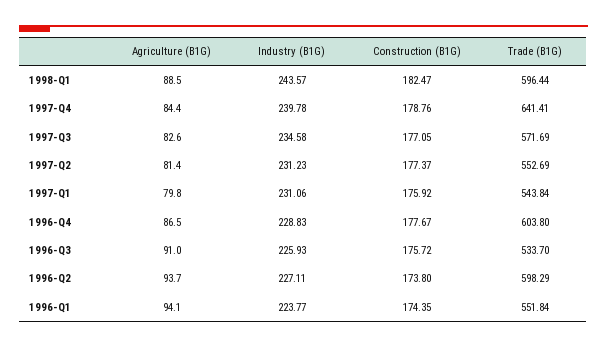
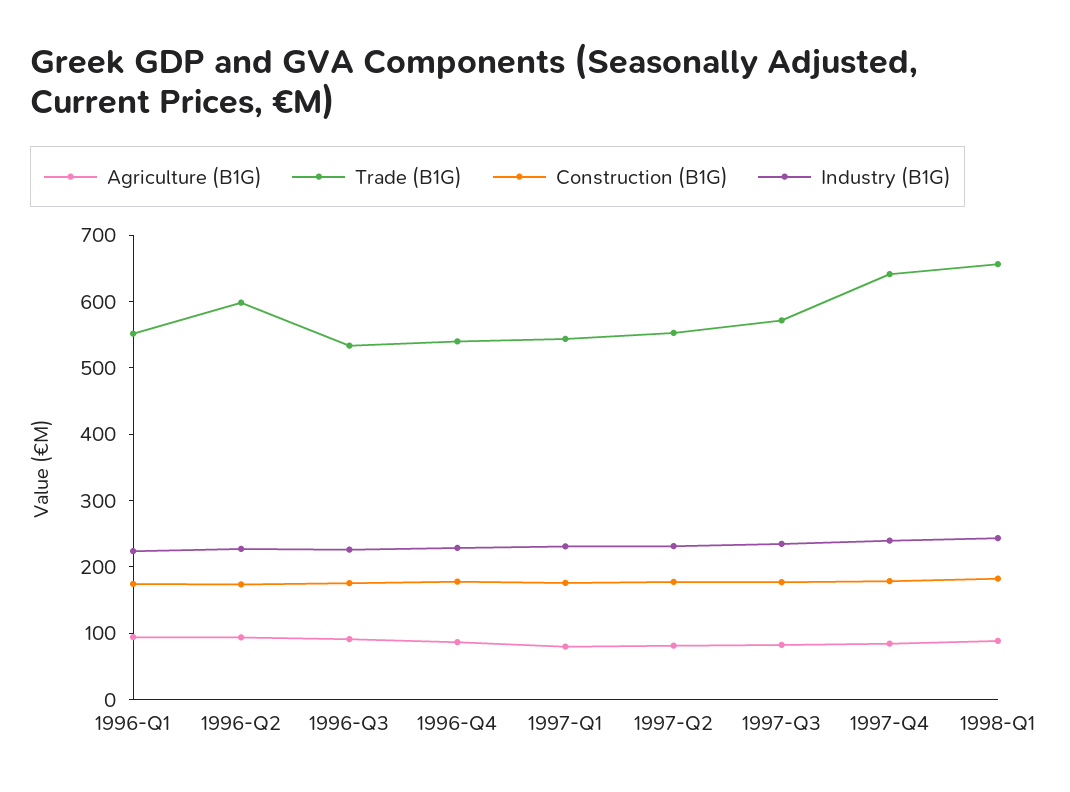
Trade (B1G), 1998-Q1: 596.44 -> 660
Trade (B1G), 1996-Q4: 603.8 -> 540

